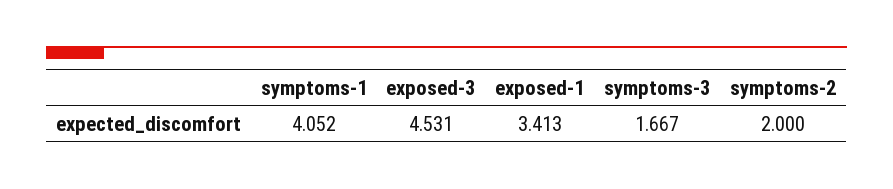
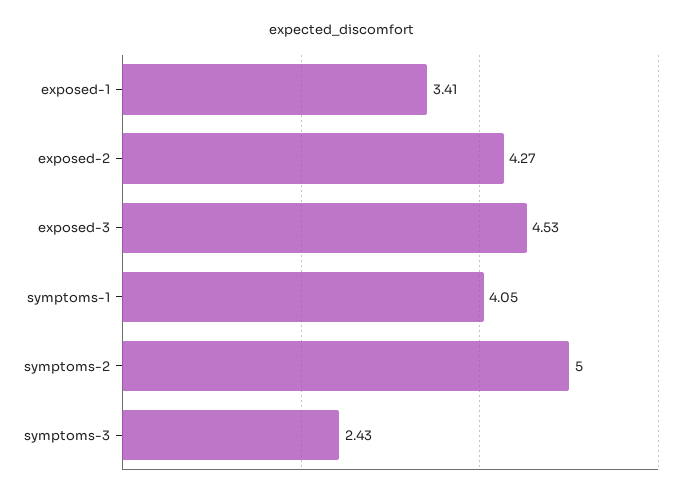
symptoms-3: 1.667 -> 2.43
symptoms-2: 2 -> 5
exposed-2: none -> 4.27

